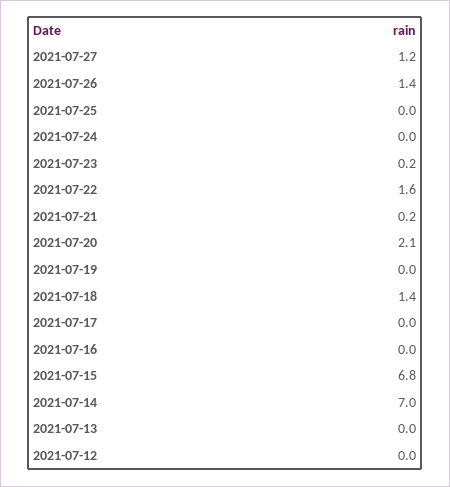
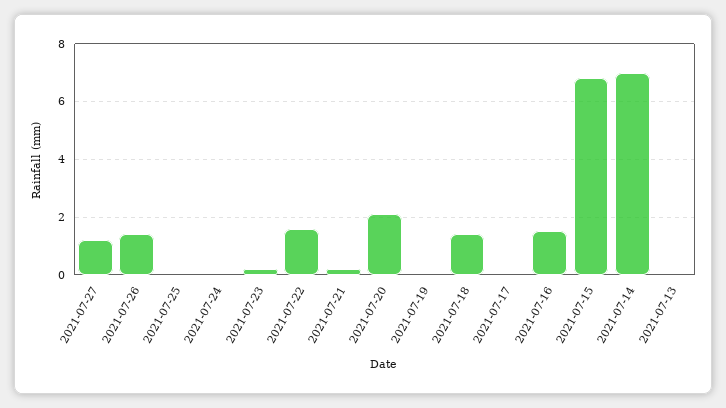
2021-07-16: 0 -> 1.5
2021-07-12: 0 -> none

